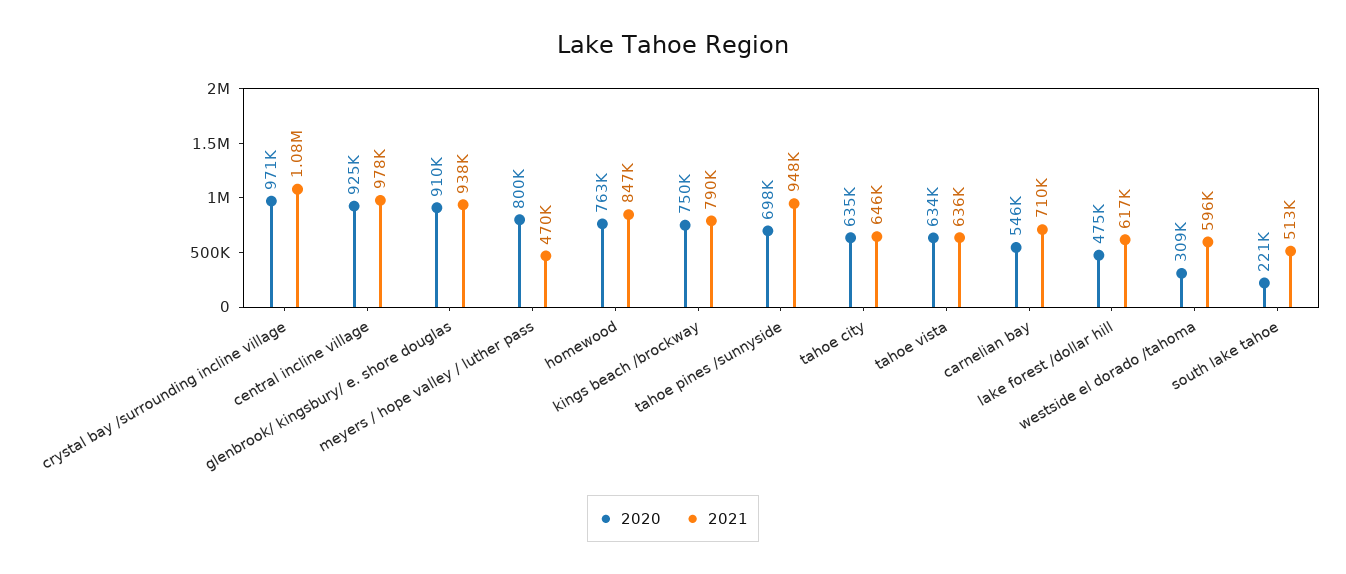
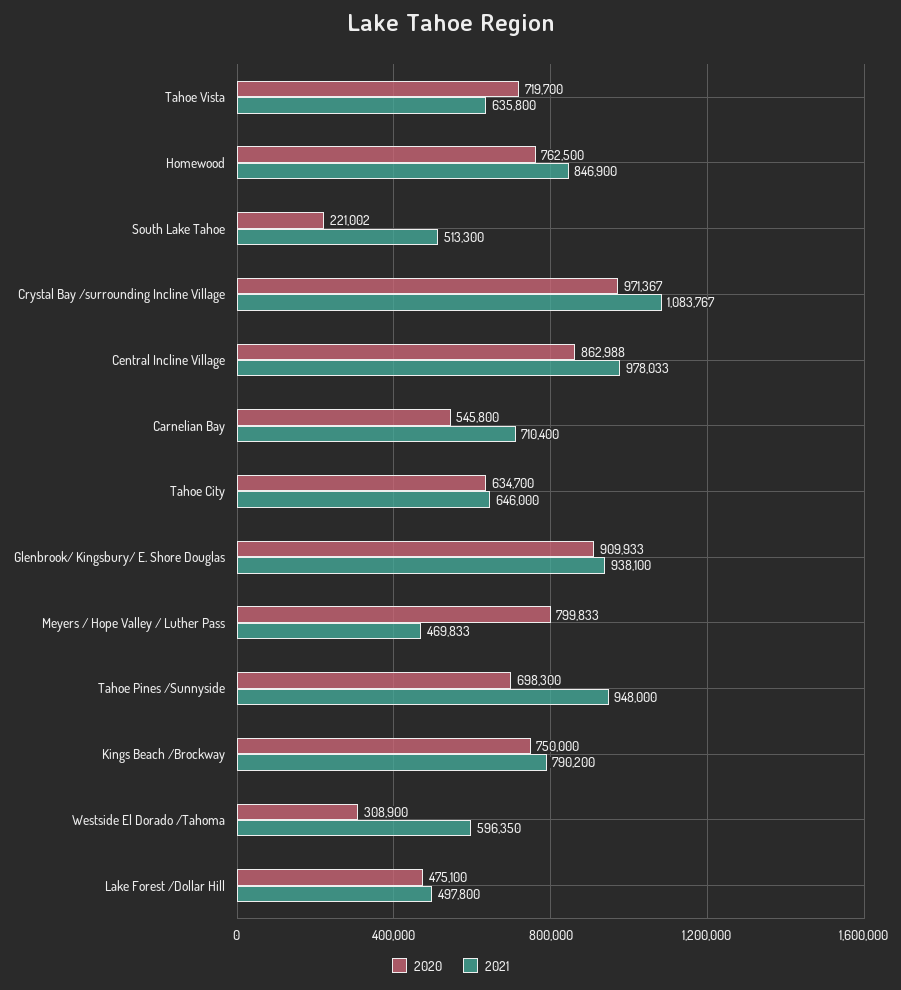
2020, central incline village: 925000 -> 862988
2020, tahoe vista: 634000 -> 719700
2021, lake forest /dollar hill: 617000 -> 497800

